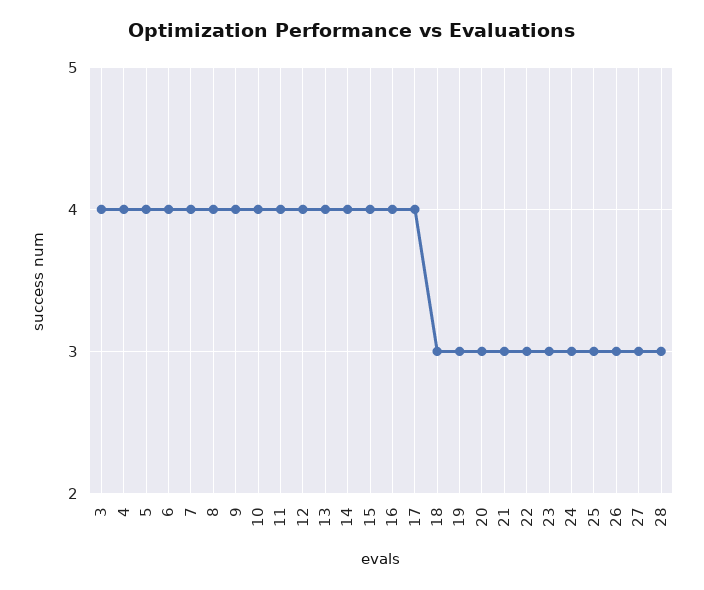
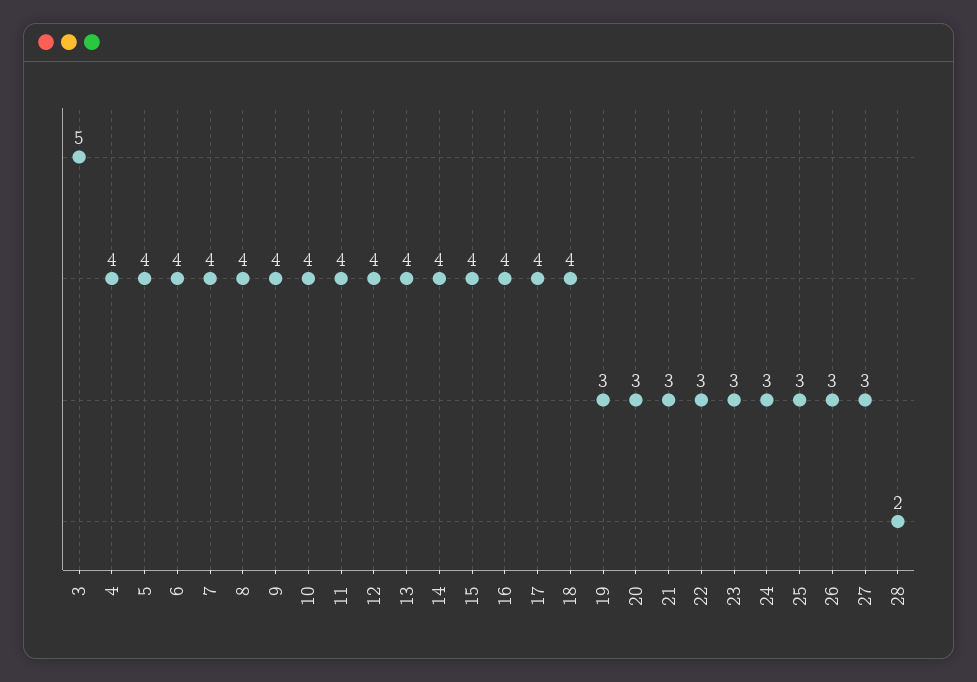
3: 4 -> 5
18: 3 -> 4
28: 3 -> 2

